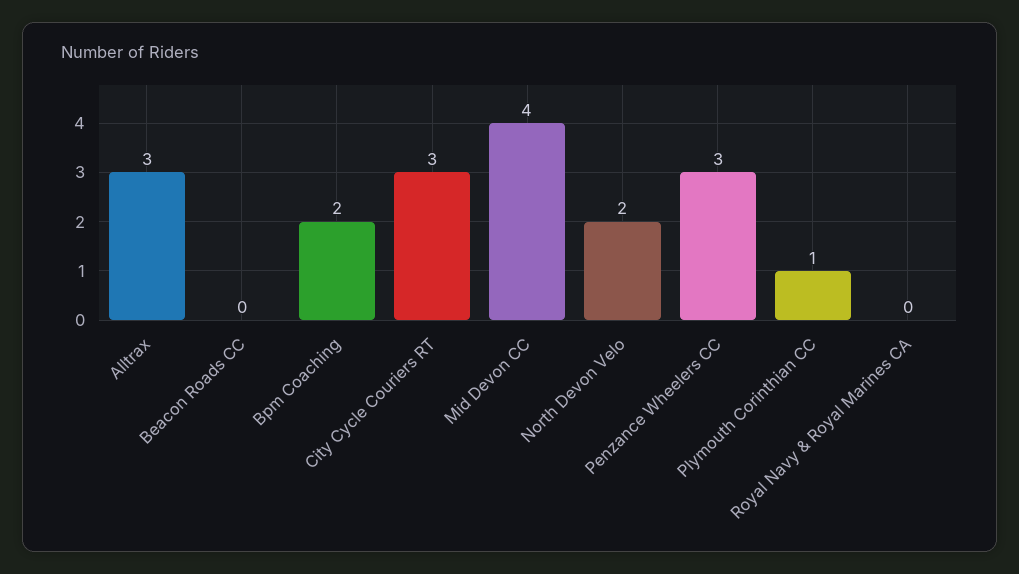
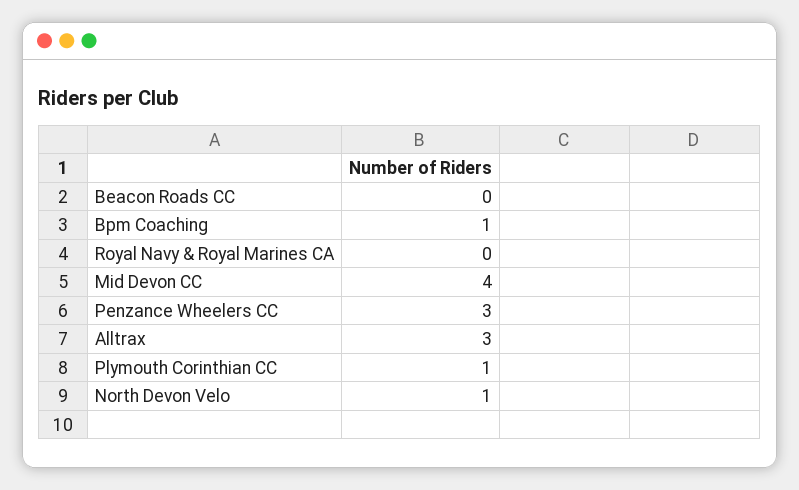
Bpm Coaching: 2 -> 1
City Cycle Couriers RT: 3 -> none
North Devon Velo: 2 -> 1

